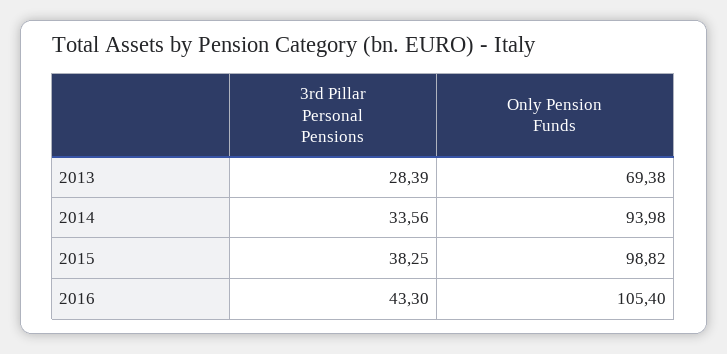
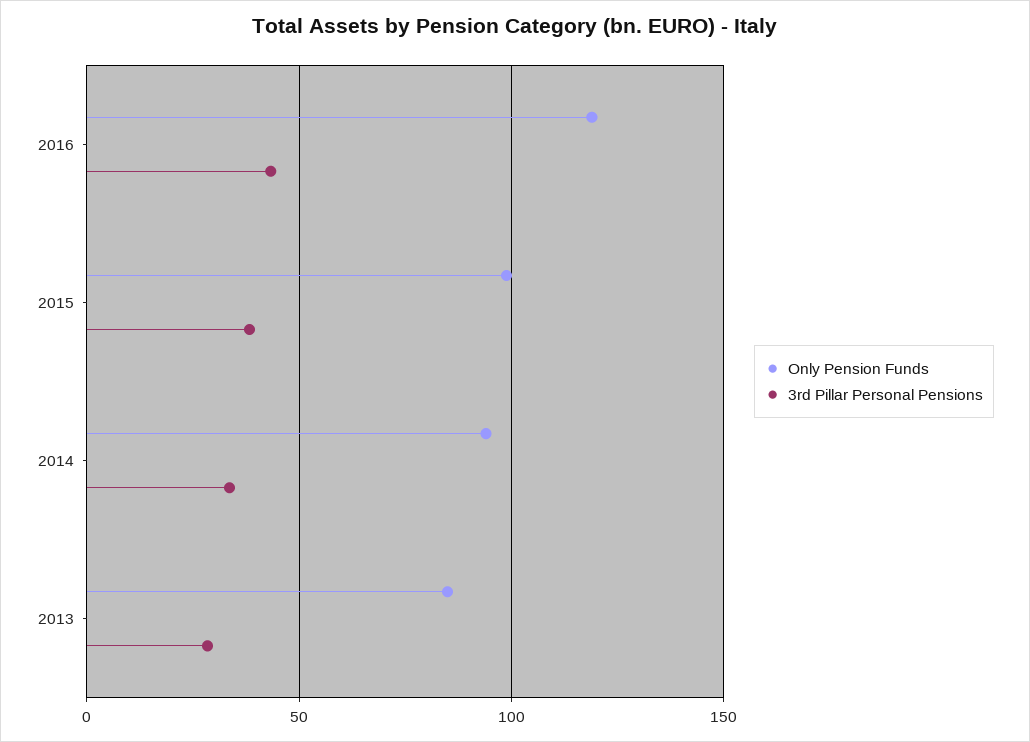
Only Pension Funds, 2013: 69.38 -> 85
Only Pension Funds, 2016: 105.4 -> 120

